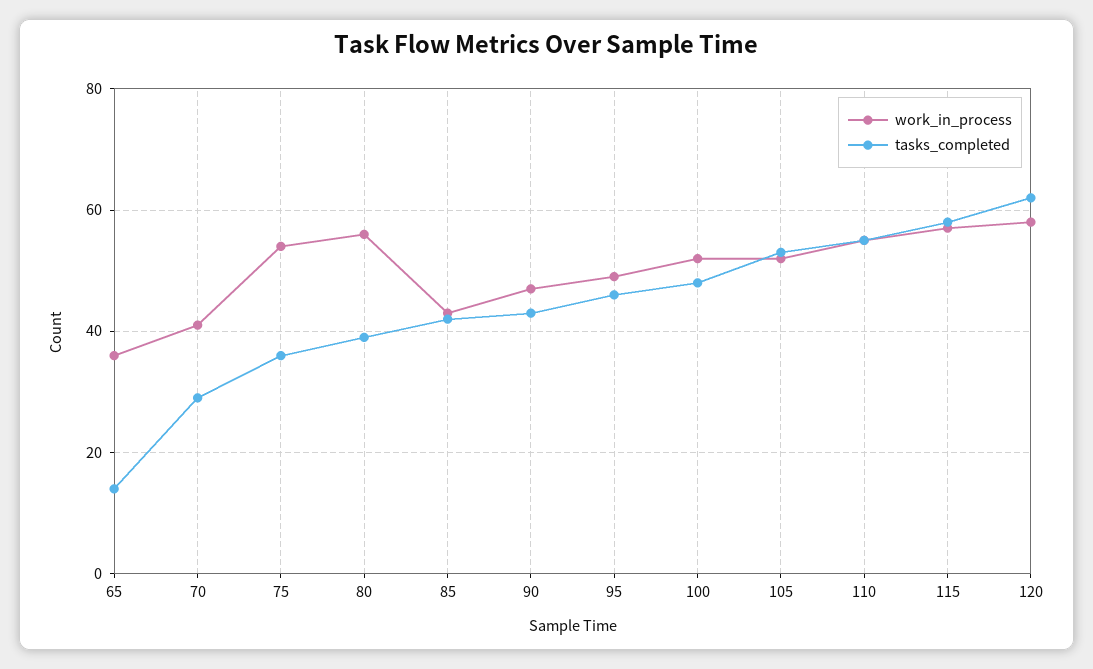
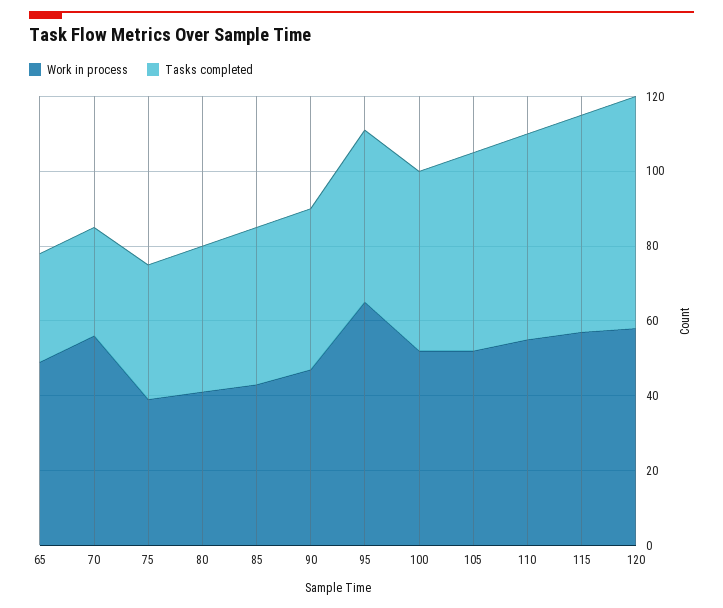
work_in_process, 65: 35 -> 50
tasks_completed, 65: 15 -> 30
work_in_process, 70: 40 -> 55
work_in_process, 75: 55 -> 40
work_in_process, 80: 55 -> 40
work_in_process, 95: 50 -> 65

